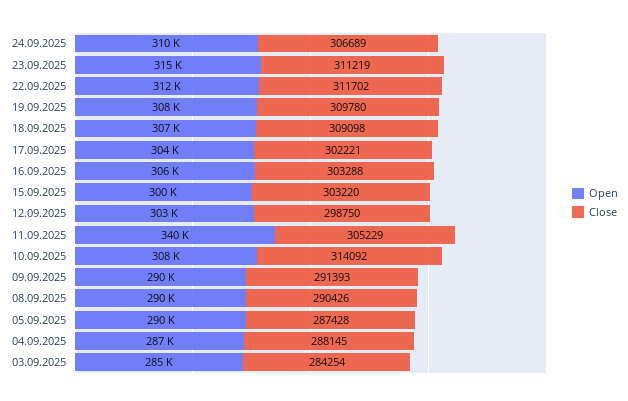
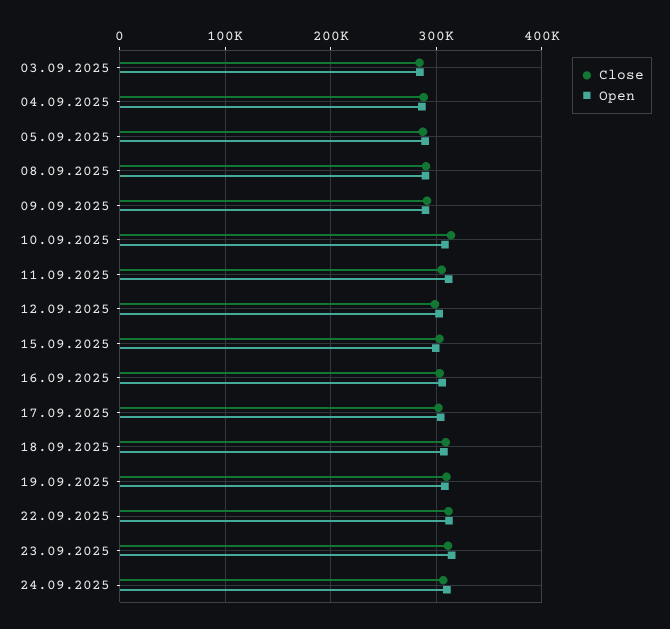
Open, 11.09.2025: 340000 -> 310000

